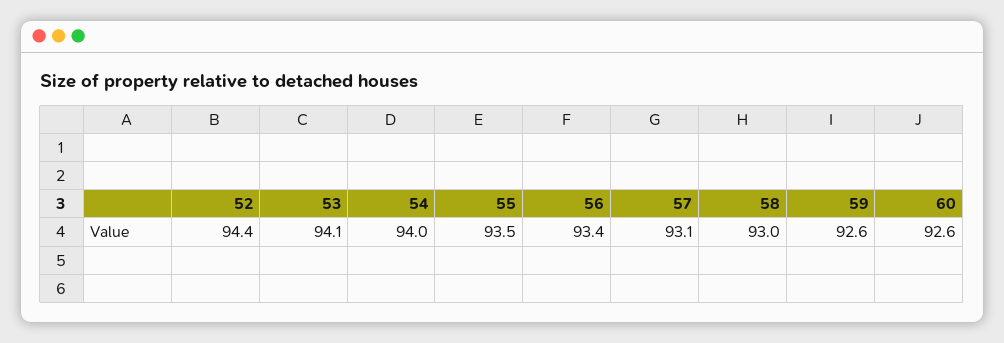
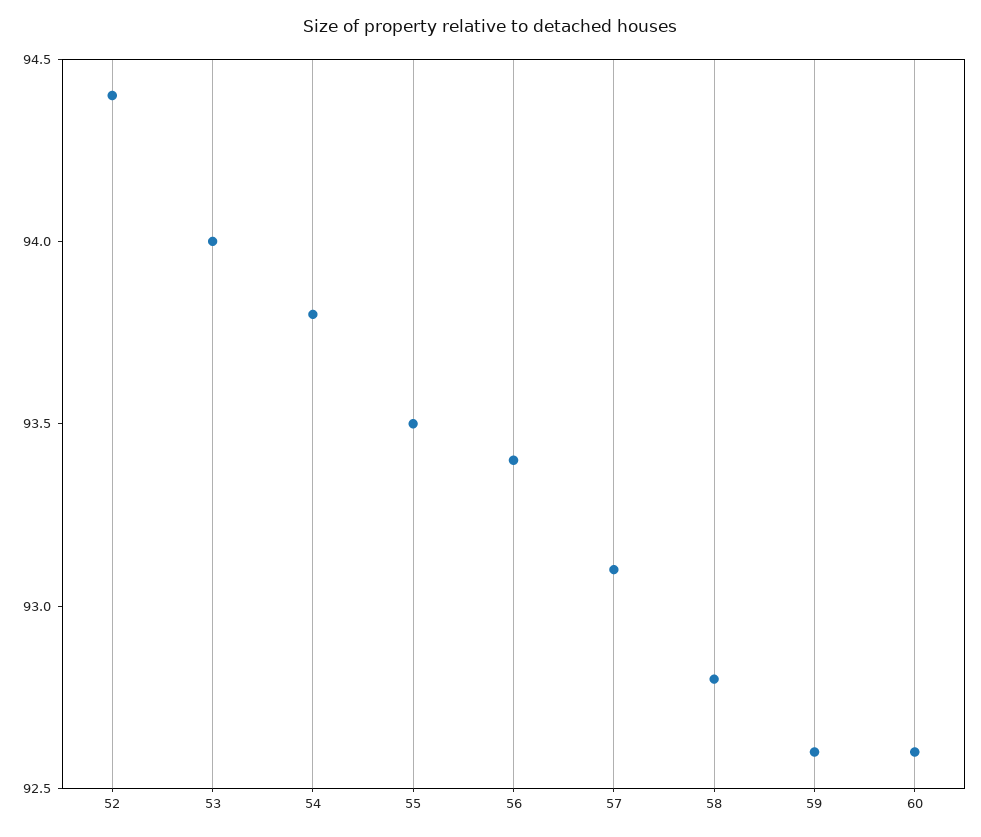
53: 94.1 -> 94
54: 94 -> 93.8
58: 93 -> 92.8

